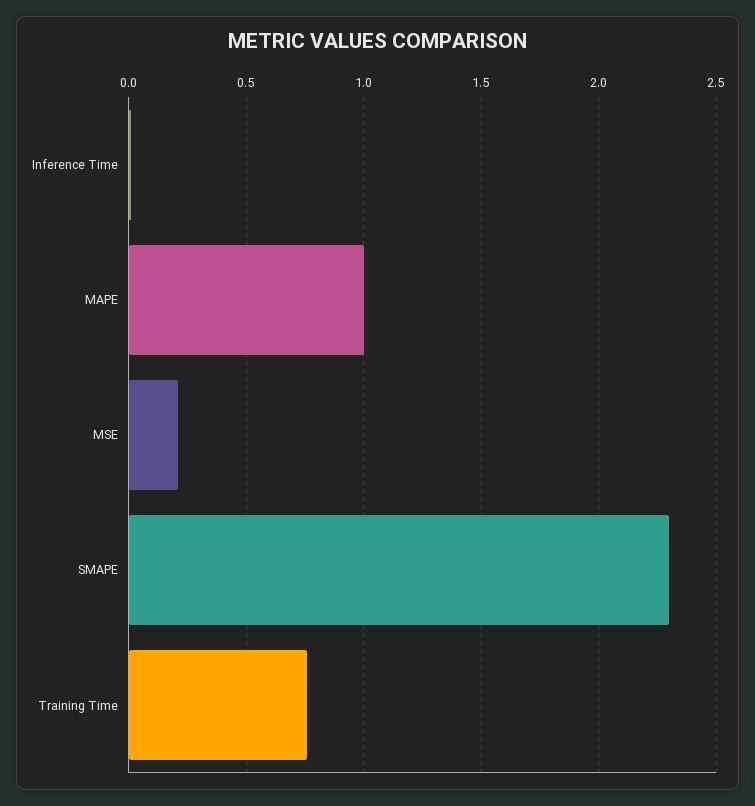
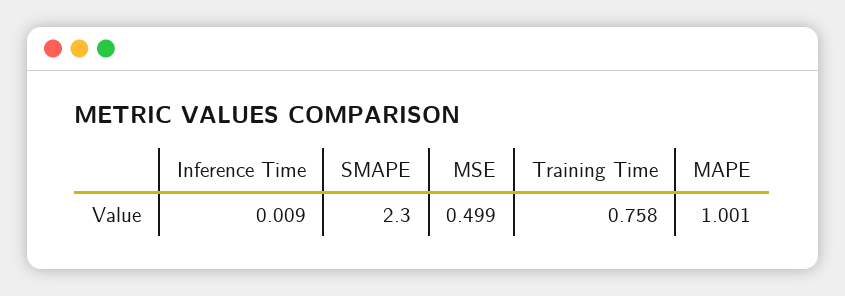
MSE: 0.2 -> 0.499

